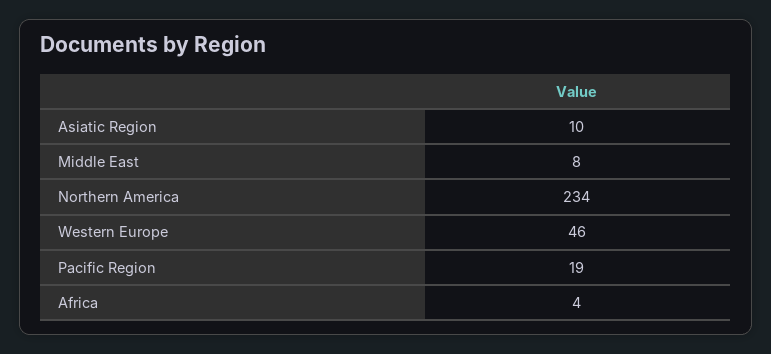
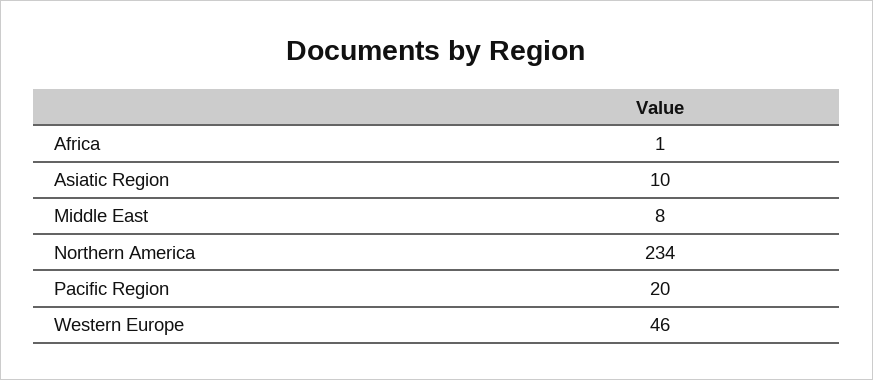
Pacific Region: 19 -> 20
Africa: 4 -> 1

